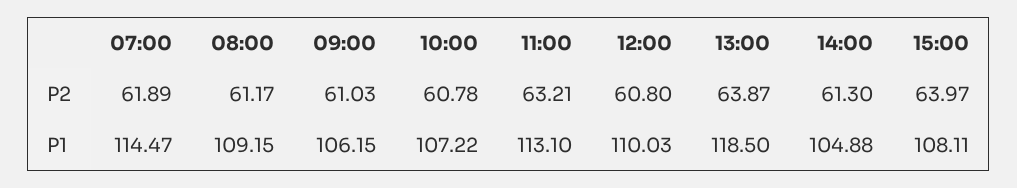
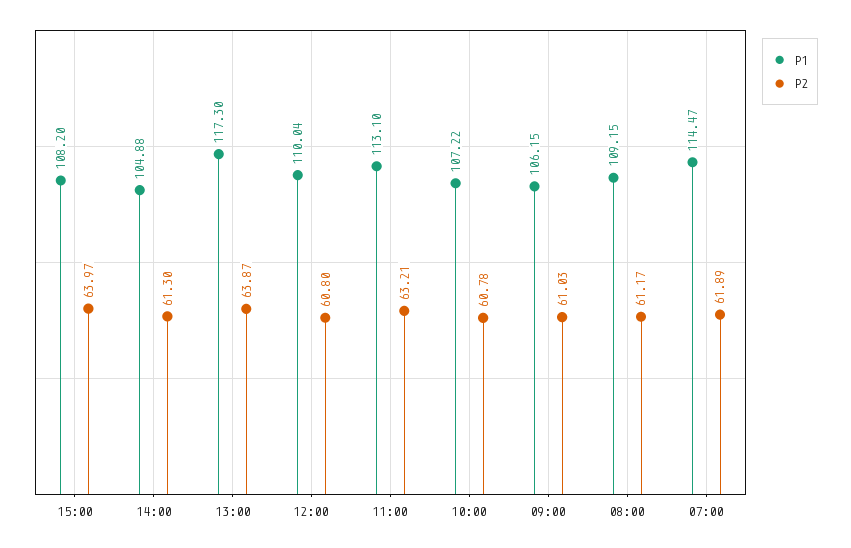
P1, 12:00: 110.03 -> 110.04
P1, 13:00: 118.5 -> 117.3
P1, 15:00: 108.11 -> 108.2

